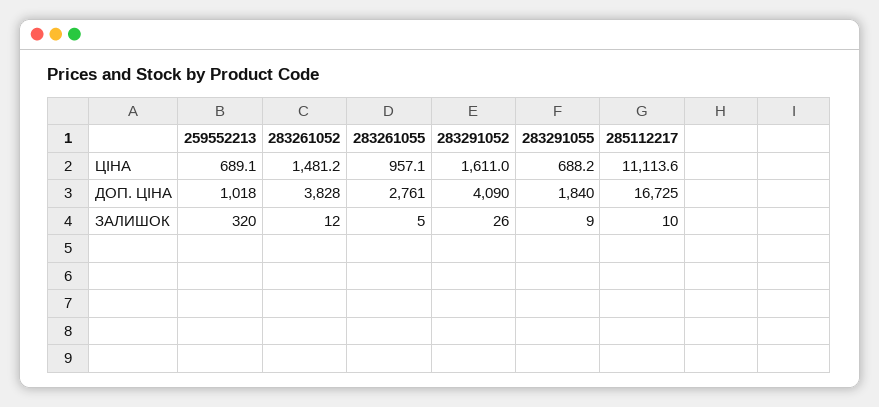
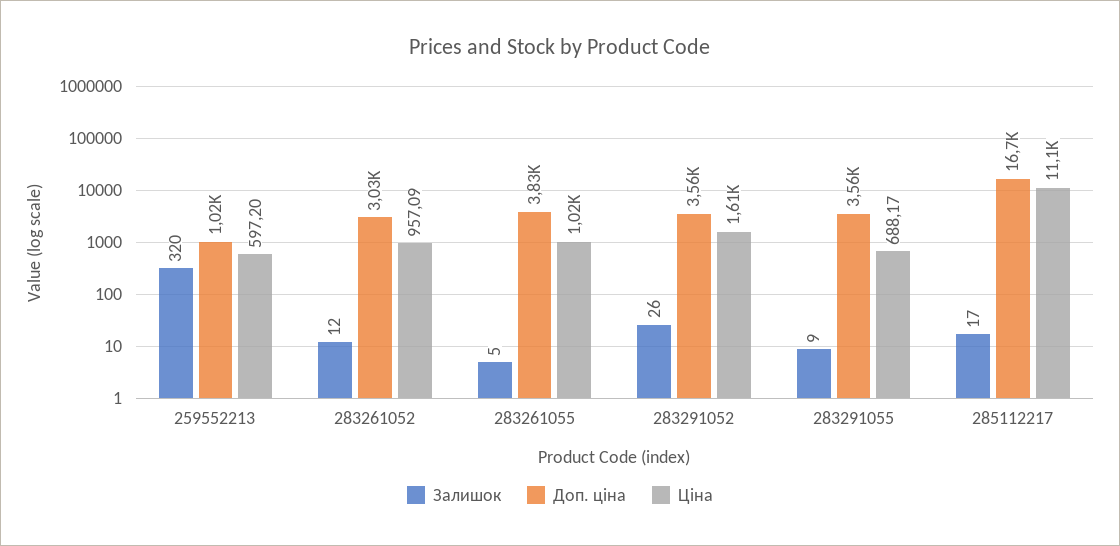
ЦІНА, 259552213: 689.1 -> 597.2
ЦІНА, 283261052: 1481.2 -> 957.09
ЦІНА, 283261055: 957.1 -> 1020
ДОП. ЦІНА, 283261052: 3828 -> 3030
ДОП. ЦІНА, 283261055: 2761 -> 3830
ДОП. ЦІНА, 283291052: 4090 -> 3560
ДОП. ЦІНА, 283291055: 1840 -> 3560
ЗАЛИШОК, 285112217: 10 -> 17

